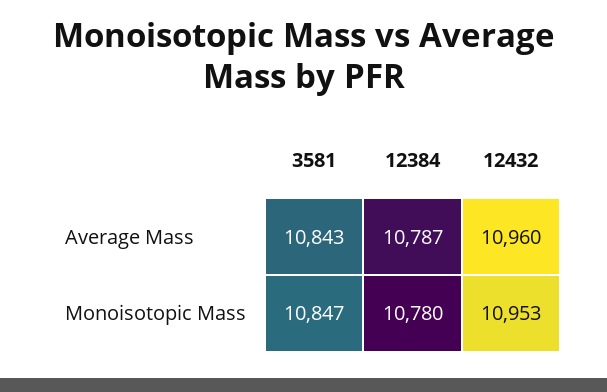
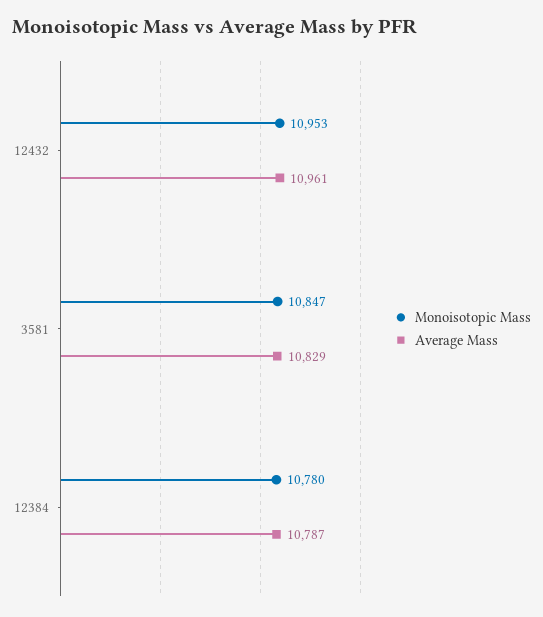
Average Mass, 3581: 10843 -> 10829
Average Mass, 12432: 10960 -> 10961

